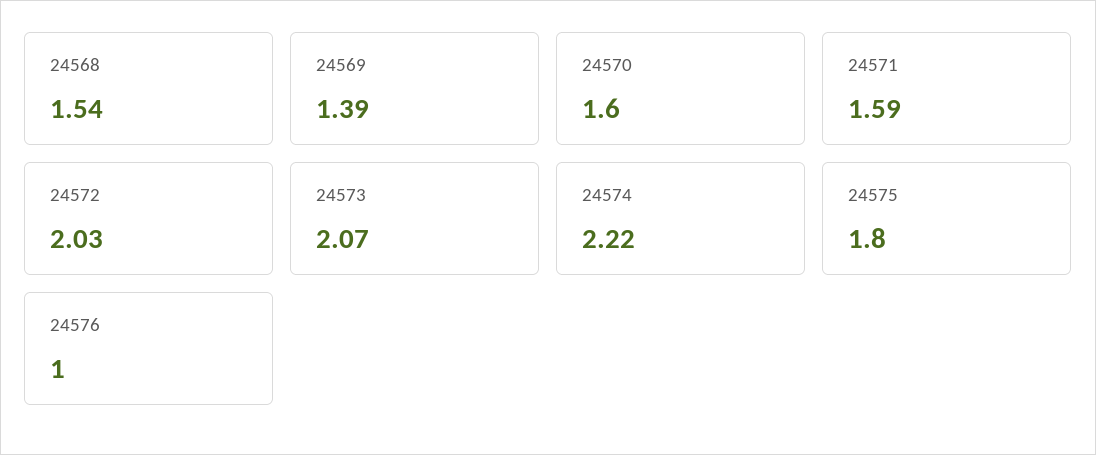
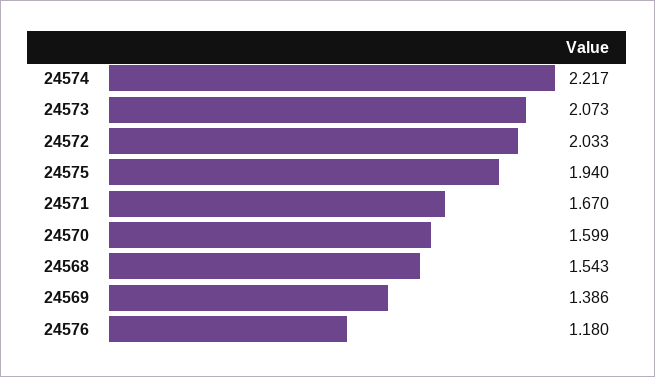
24571: 1.59 -> 1.67
24575: 1.8 -> 1.94
24576: 1 -> 1.18

